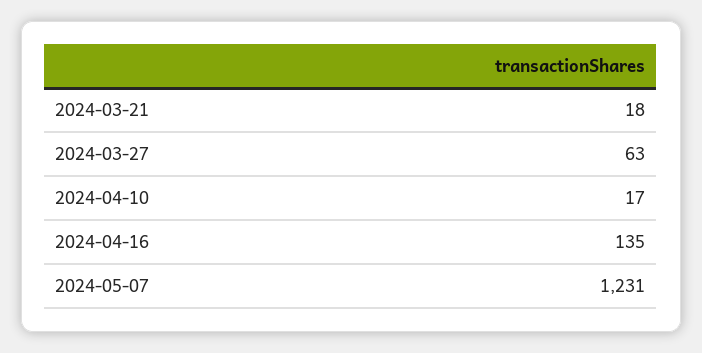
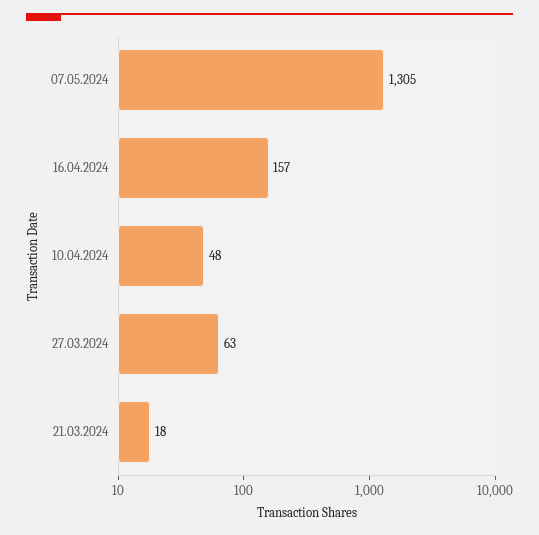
2024-04-10: 17 -> 48
2024-04-16: 135 -> 157
2024-05-07: 1231 -> 1305

